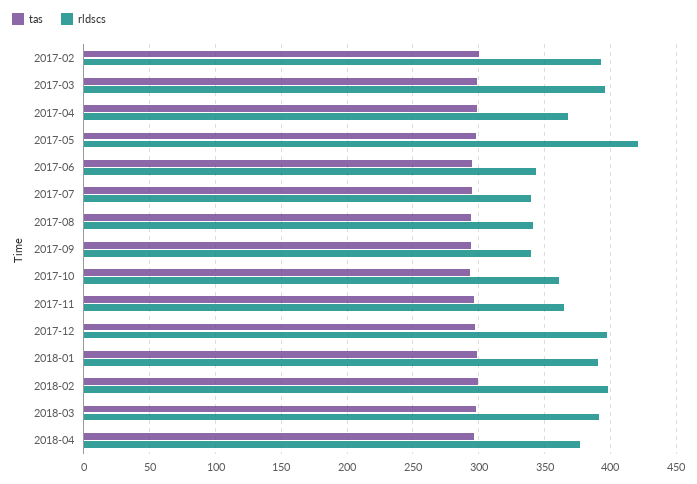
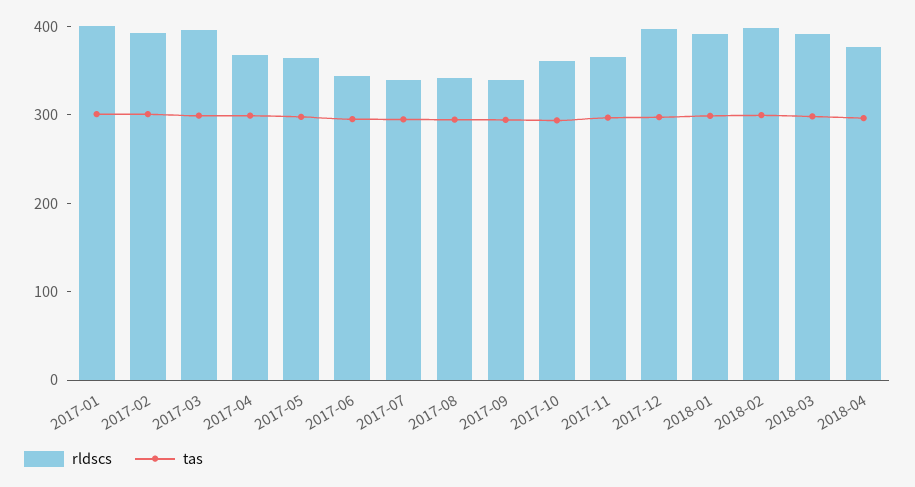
rldscs, 2017-05: 420 -> 360
rldscs, 2017-01: none -> 400
tas, 2017-01: none -> 300

